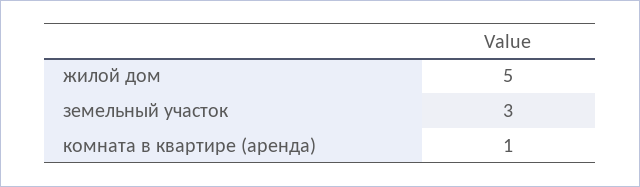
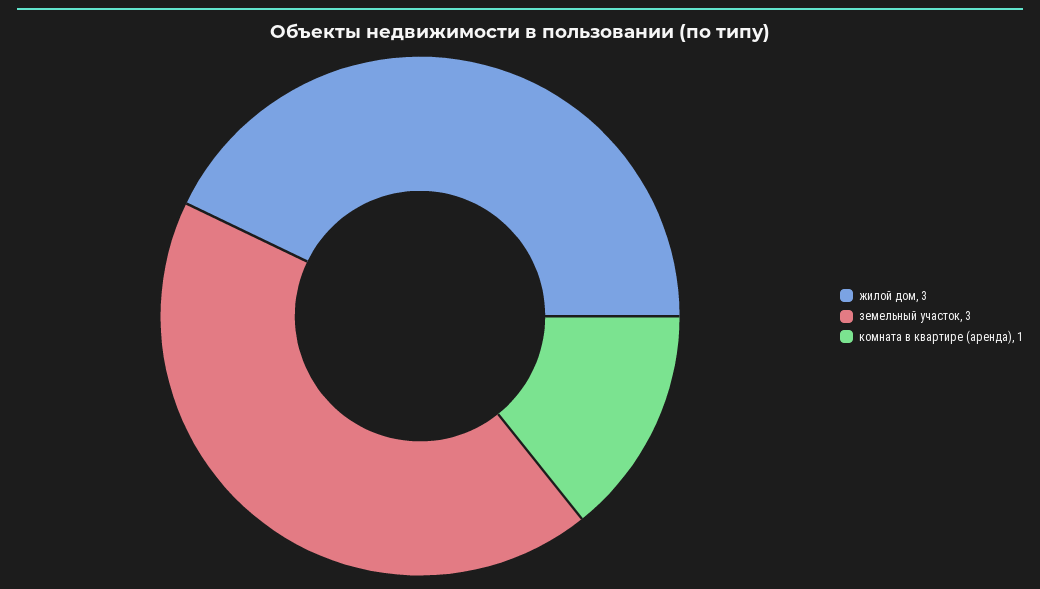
жилой дом: 5 -> 3

